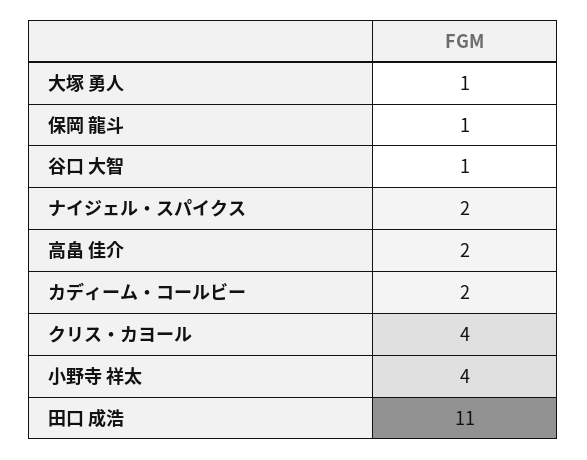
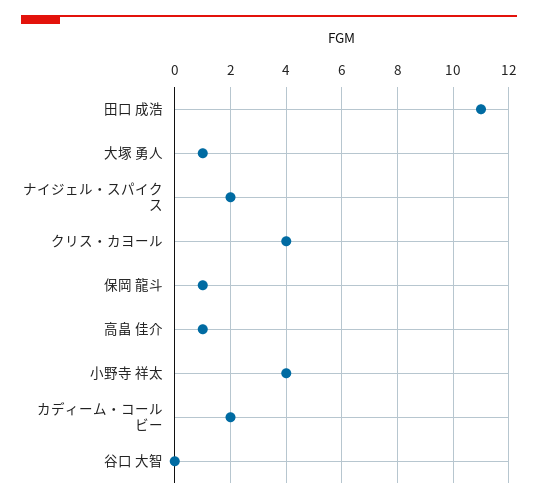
谷口 大智: 1 -> 0
高畠 佳介: 2 -> 1

